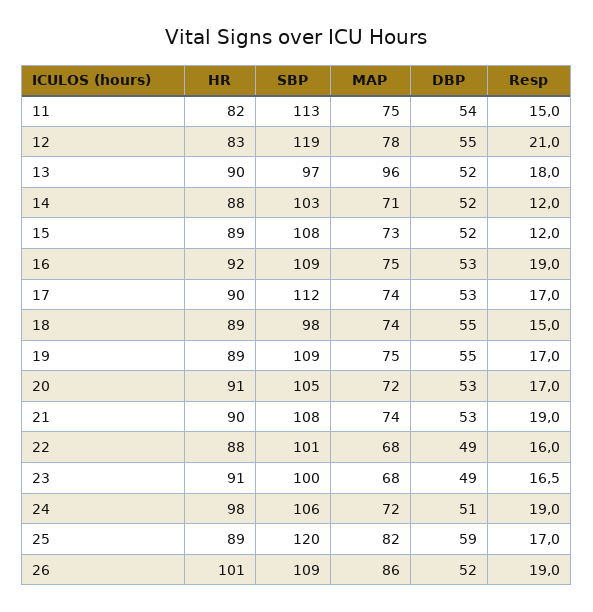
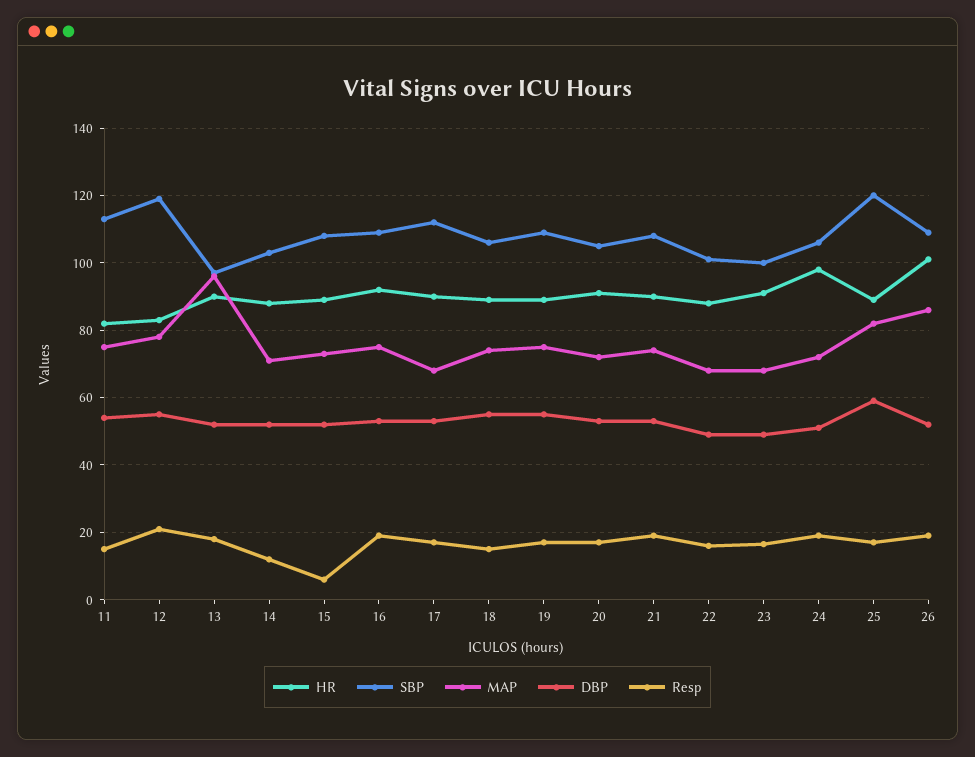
Resp, 15: 12 -> 6
MAP, 17: 74 -> 68
SBP, 18: 98 -> 106

